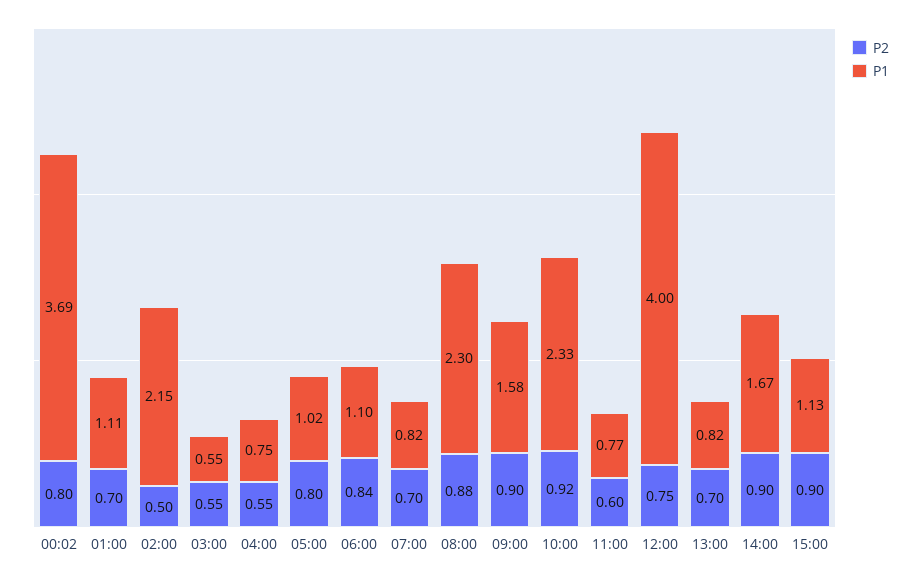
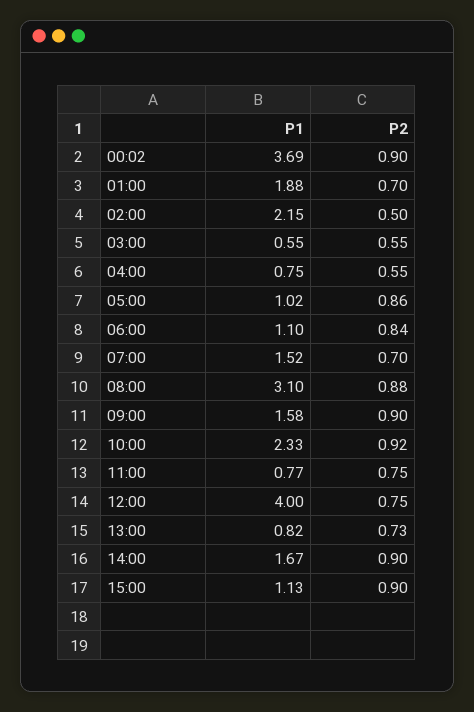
P2, 00:02: 0.8 -> 0.9
P1, 01:00: 1.11 -> 1.88
P2, 05:00: 0.8 -> 0.86
P1, 07:00: 0.82 -> 1.52
P1, 08:00: 2.3 -> 3.1
P2, 11:00: 0.6 -> 0.75
P2, 13:00: 0.7 -> 0.73

